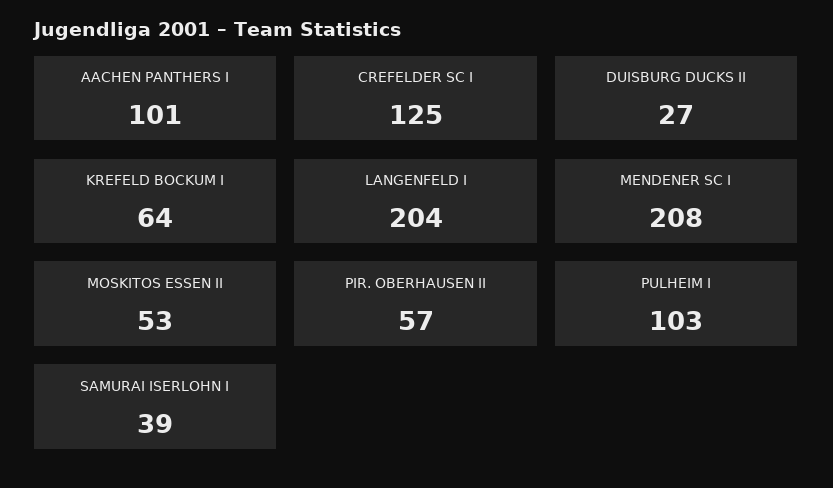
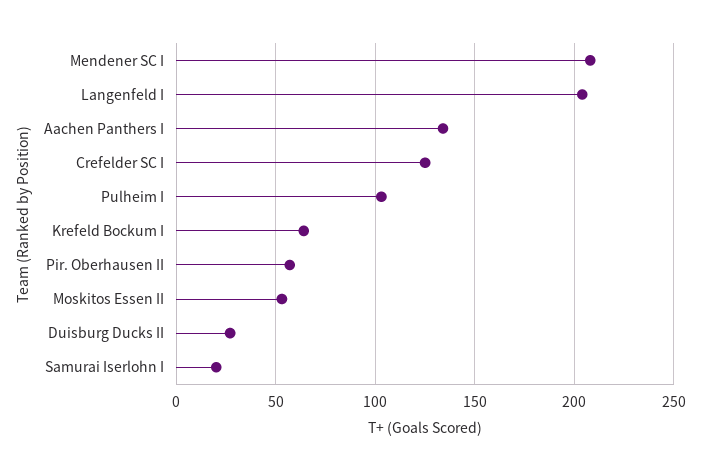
AACHEN PANTHERS I: 101 -> 135
SAMURAI ISERLOHN I: 39 -> 20

